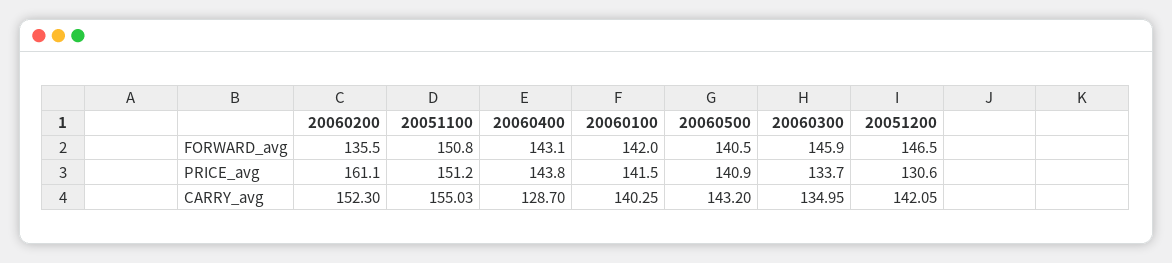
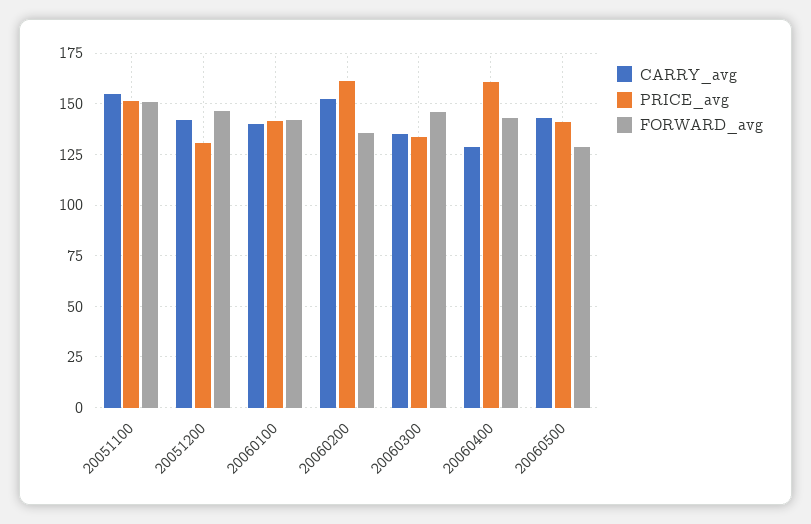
FORWARD_avg, 20060500: 140.5 -> 130
PRICE_avg, 20060400: 143.8 -> 160

